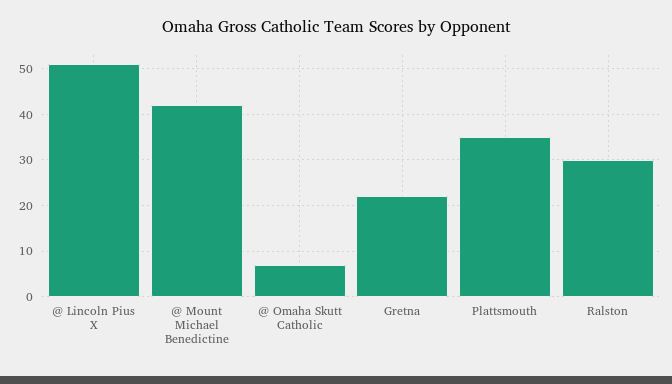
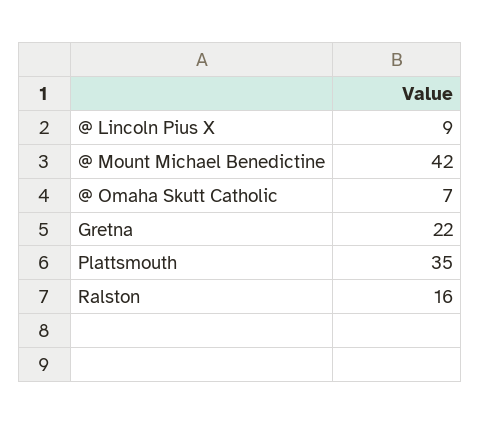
@ Lincoln Pius X: 50 -> 9
Ralston: 30 -> 16

